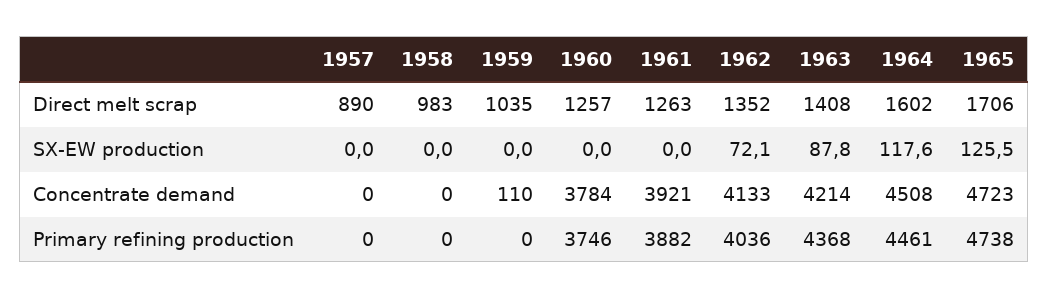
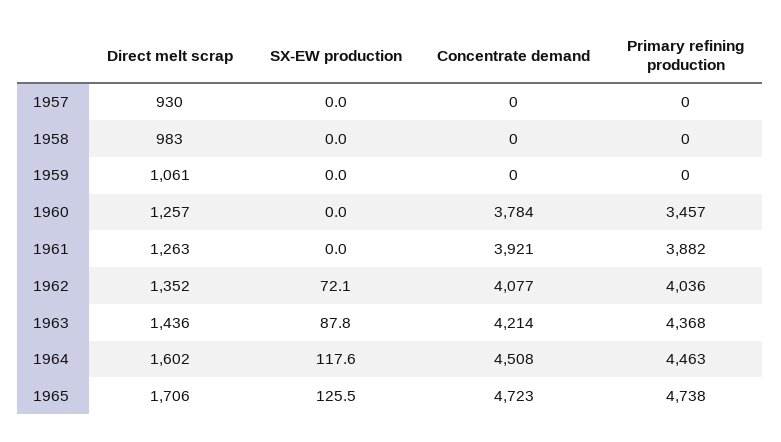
1957, Direct melt scrap: 890 -> 930
1959, Direct melt scrap: 1035 -> 1061
1963, Direct melt scrap: 1408 -> 1436
1959, Concentrate demand: 110 -> 0
1962, Concentrate demand: 4133 -> 4077
1960, Primary refining production: 3746 -> 3457
1964, Primary refining production: 4461 -> 4463

